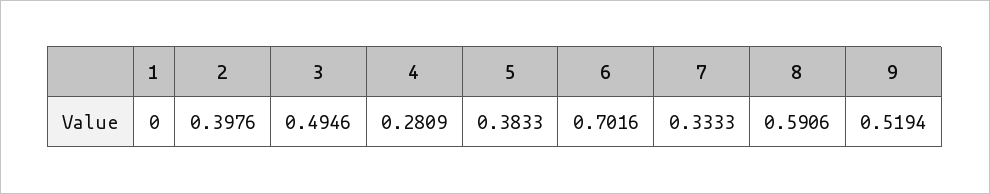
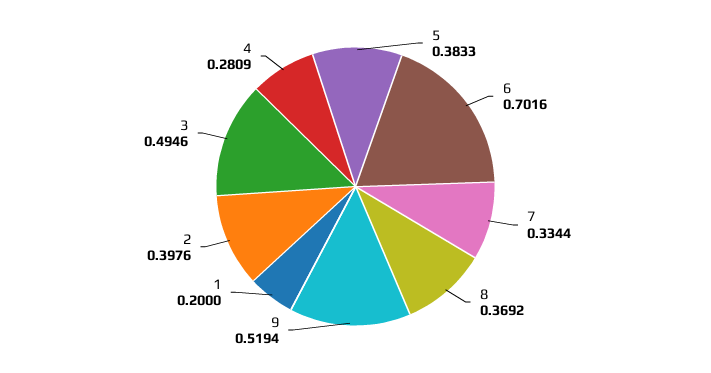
1: 0 -> 0.2
7: 0.3333 -> 0.3344
8: 0.5906 -> 0.3692

